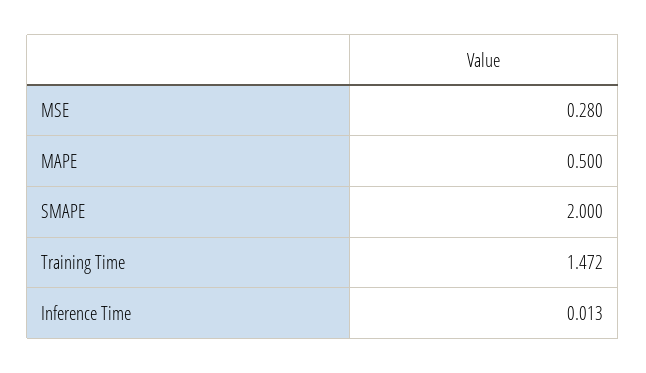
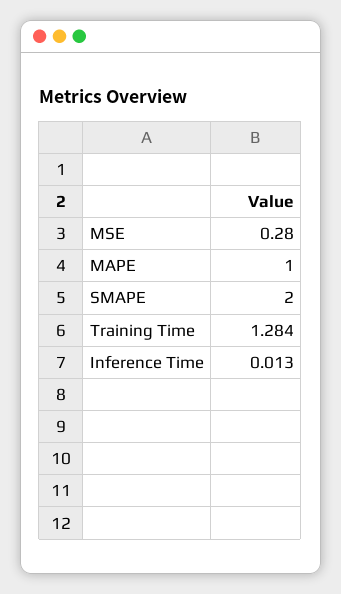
MAPE: 0.5 -> 1
Training Time: 1.472 -> 1.284

